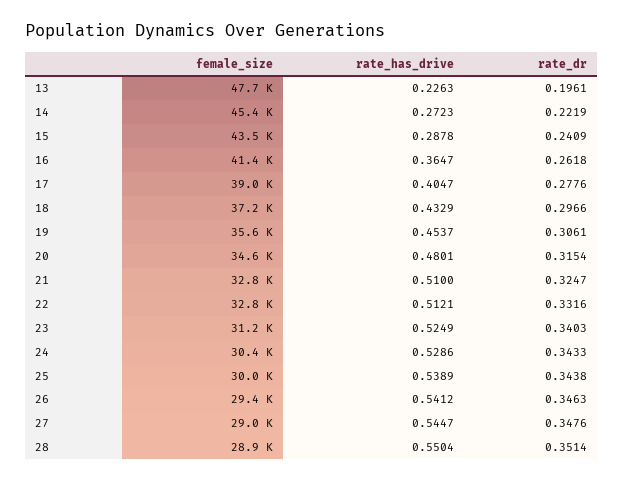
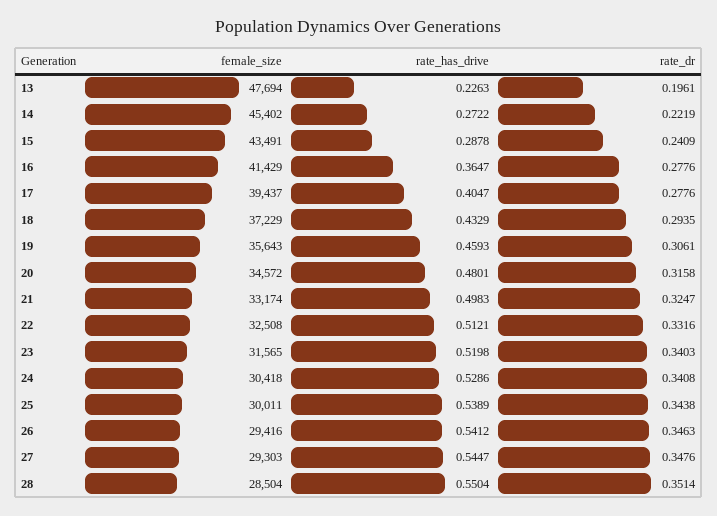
rate_has_drive, 14: 0.2723 -> 0.2722
rate_dr, 16: 0.2618 -> 0.2776
female_size, 17: 39000 -> 39437
rate_dr, 18: 0.2966 -> 0.2935
rate_has_drive, 19: 0.4537 -> 0.4593
rate_dr, 20: 0.3154 -> 0.3158
female_size, 21: 32800 -> 33174
rate_has_drive, 21: 0.51 -> 0.4983
female_size, 22: 32800 -> 32508
female_size, 23: 31200 -> 31565
rate_has_drive, 23: 0.5249 -> 0.5198
rate_dr, 24: 0.3433 -> 0.3408
female_size, 27: 29000 -> 29303
female_size, 28: 28900 -> 28504

